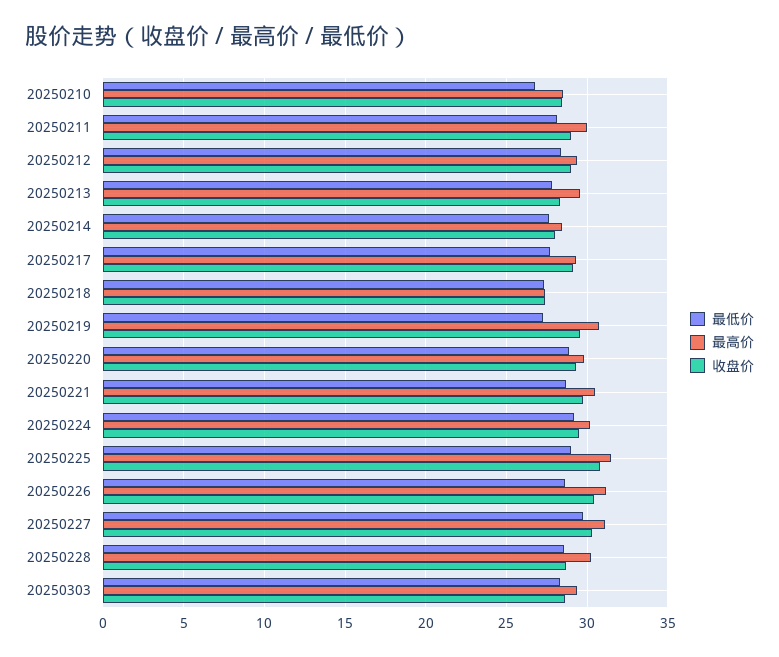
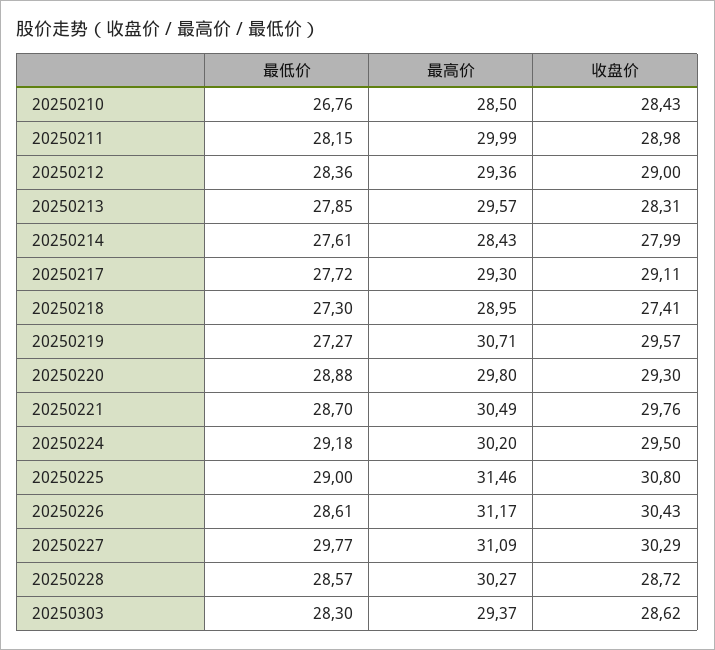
最高价, 20250218: 27.5 -> 28.95

